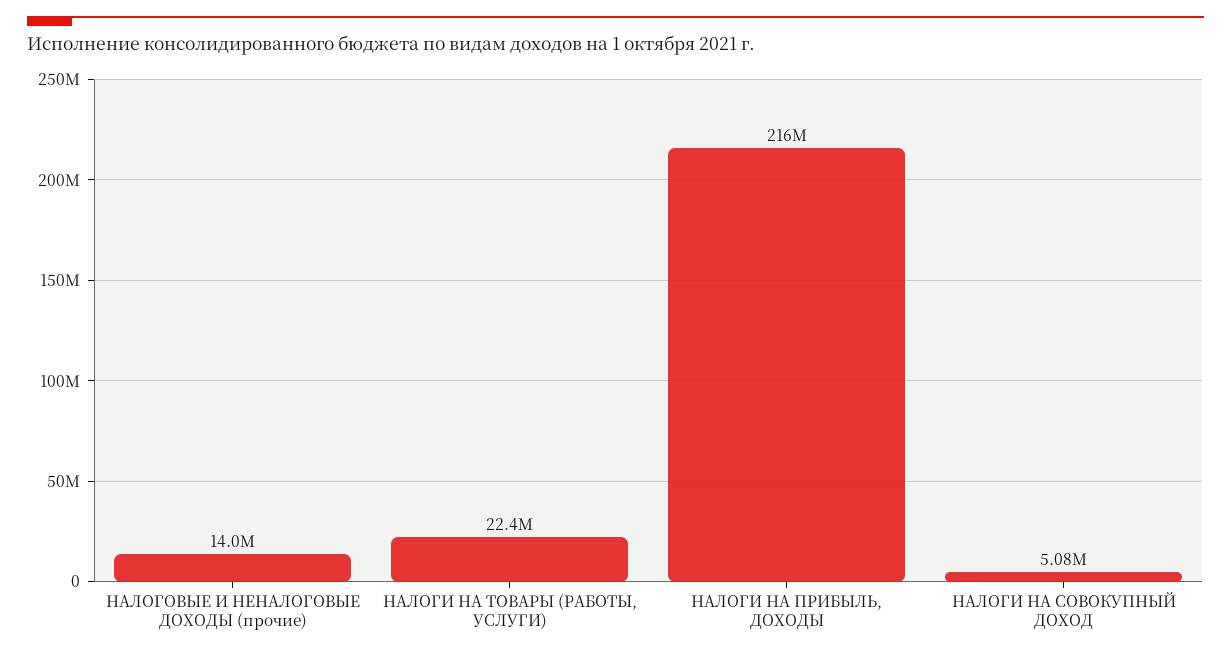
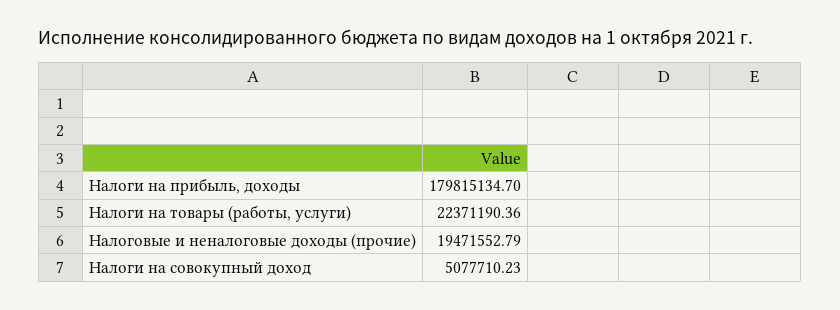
НАЛОГОВЫЕ И НЕНАЛОГОВЫЕ ДОХОДЫ (прочие): 14000000 -> 19471552.79
НАЛОГИ НА ПРИБЫЛЬ, ДОХОДЫ: 216000000 -> 179815134.7

